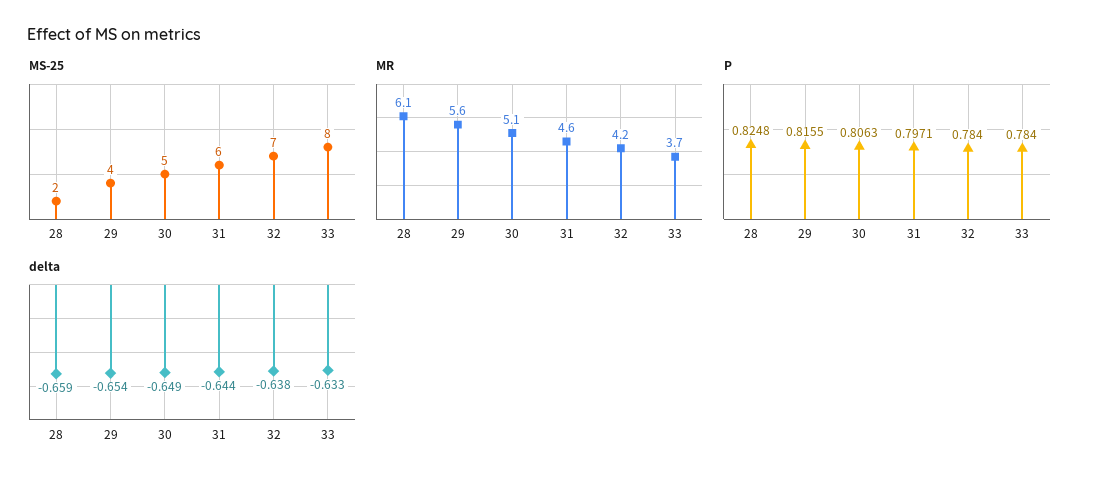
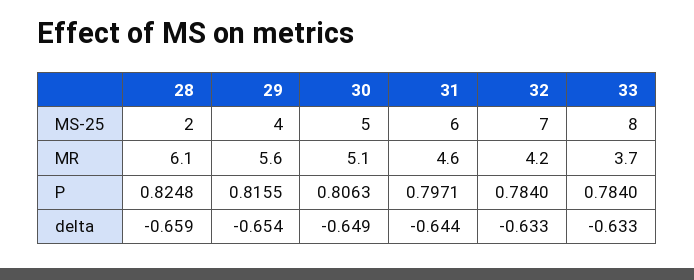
delta, 32: -0.638 -> -0.633

